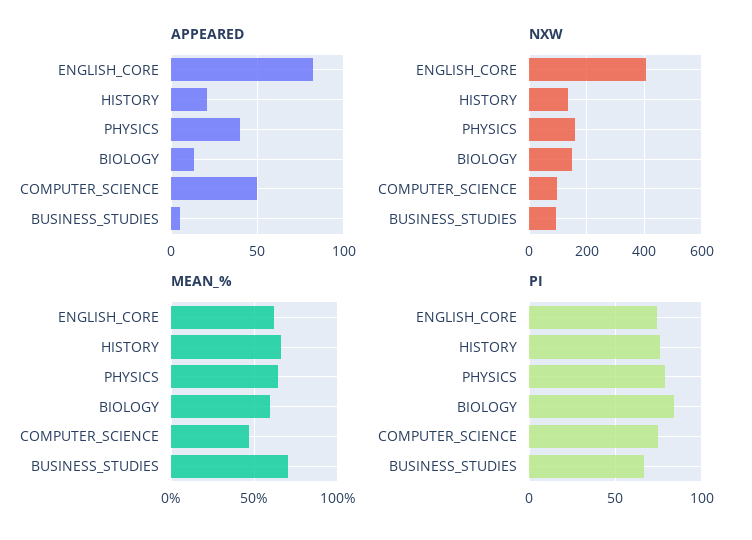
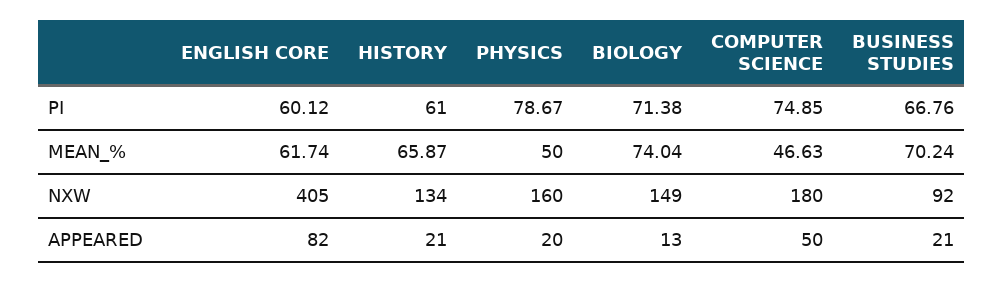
APPEARED, PHYSICS: 40 -> 20
APPEARED, BUSINESS_STUDIES: 5 -> 21
NXW, COMPUTER_SCIENCE: 100 -> 180
MEAN_%, PHYSICS: 65 -> 50
MEAN_%, BIOLOGY: 60 -> 74.04
PI, ENGLISH_CORE: 75 -> 60.12
PI, HISTORY: 75 -> 61
PI, BIOLOGY: 85 -> 71.38

